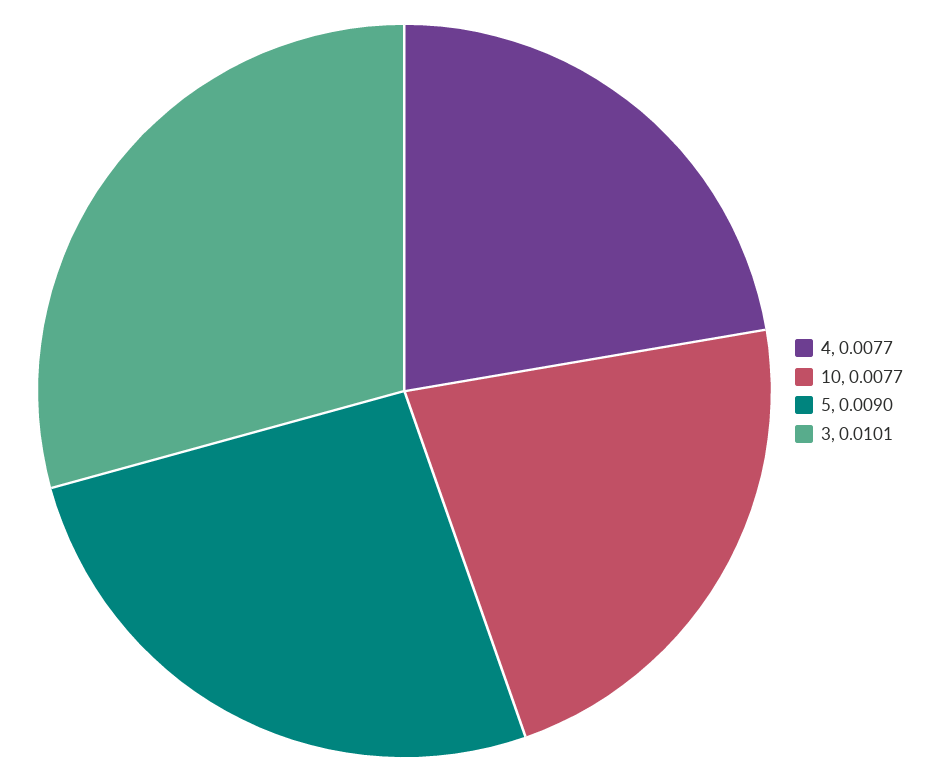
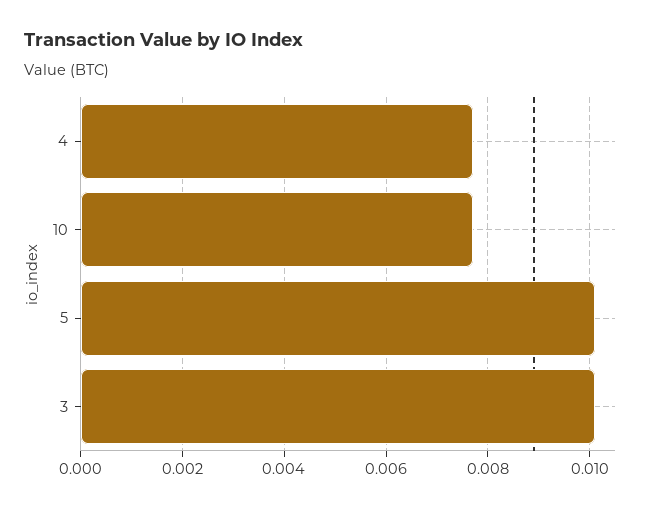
5: 0.009 -> 0.01

